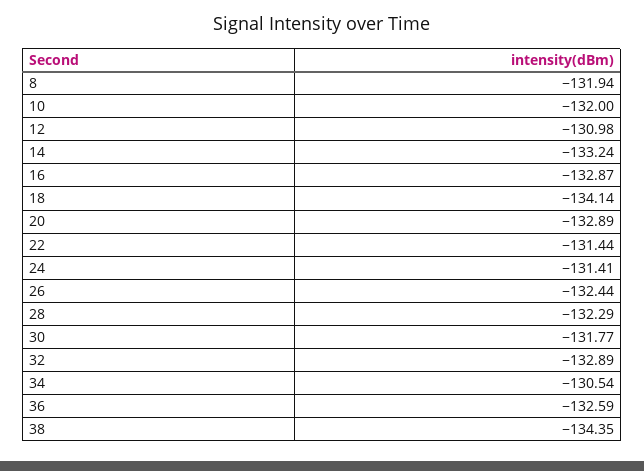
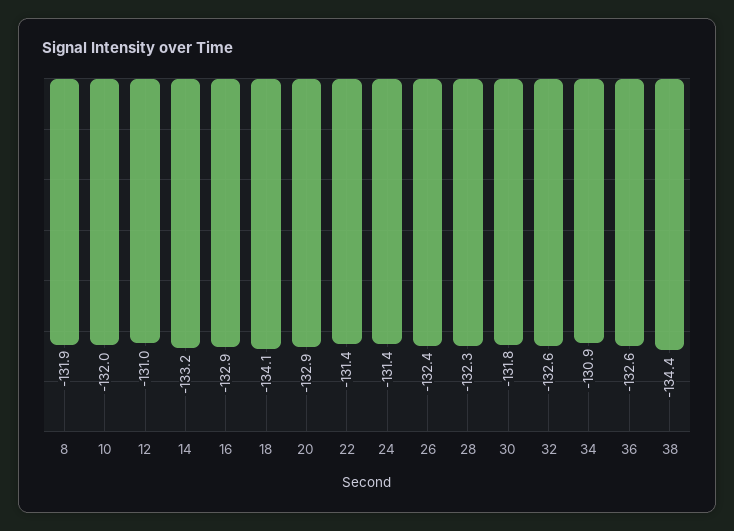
32: -132.89 -> -132.6
34: -130.54 -> -130.9

